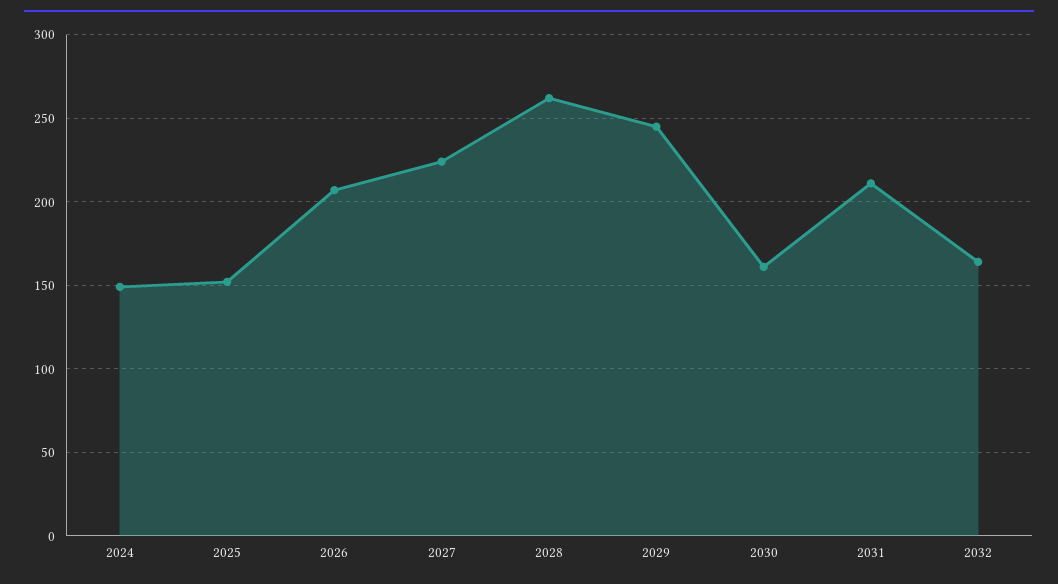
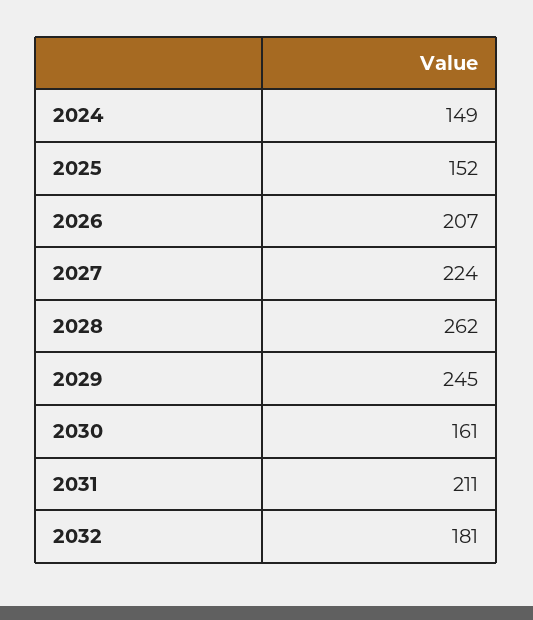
2032: 165 -> 181

